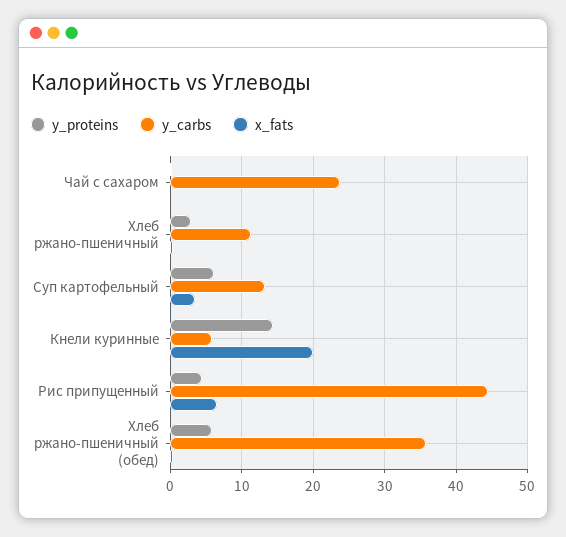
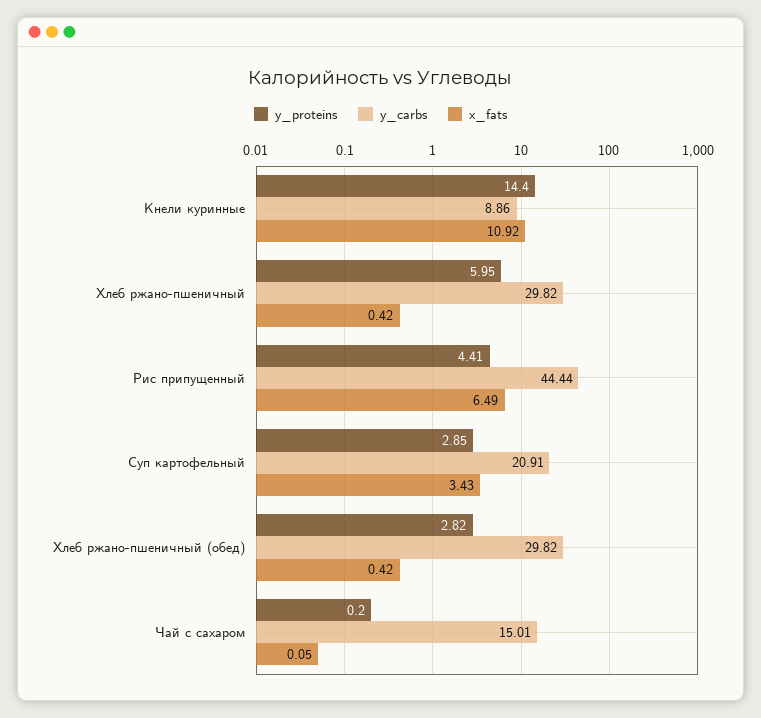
y_carbs, Чай с сахаром: 24 -> 15.01
y_proteins, Хлеб ржано-пшеничный: 3 -> 5.95
y_carbs, Хлеб ржано-пшеничный: 11 -> 29.82
y_proteins, Суп картофельный: 6 -> 2.85
y_carbs, Суп картофельный: 13 -> 20.91
y_carbs, Кнели куринные: 6 -> 8.86
x_fats, Кнели куринные: 20 -> 10.92
y_proteins, Хлеб ржано-пшеничный (обед): 6 -> 2.82
y_carbs, Хлеб ржано-пшеничный (обед): 36 -> 29.82

